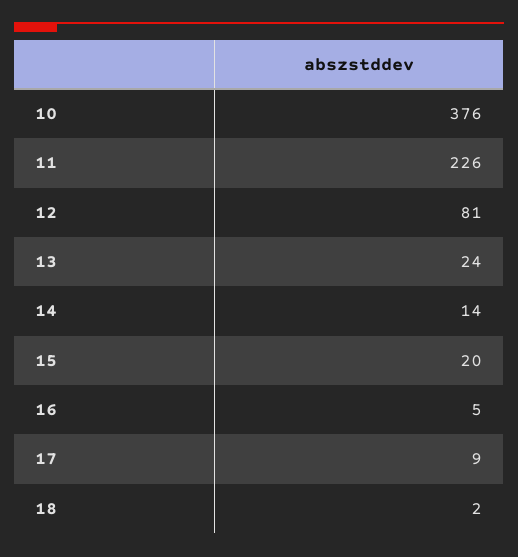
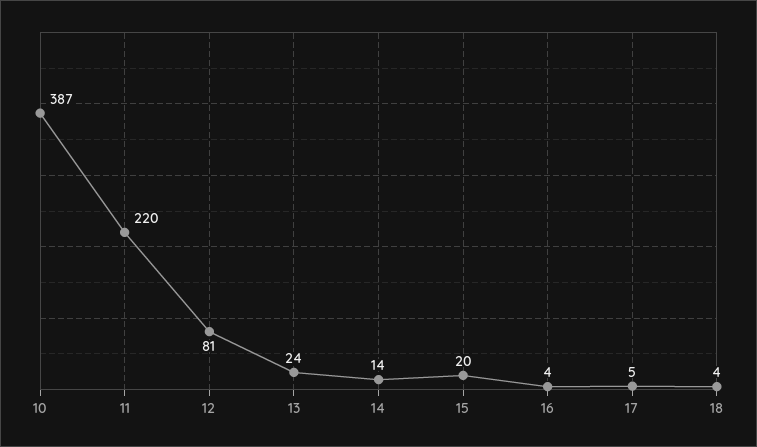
10: 376 -> 387
11: 226 -> 220
16: 5 -> 4
17: 9 -> 5
18: 2 -> 4

